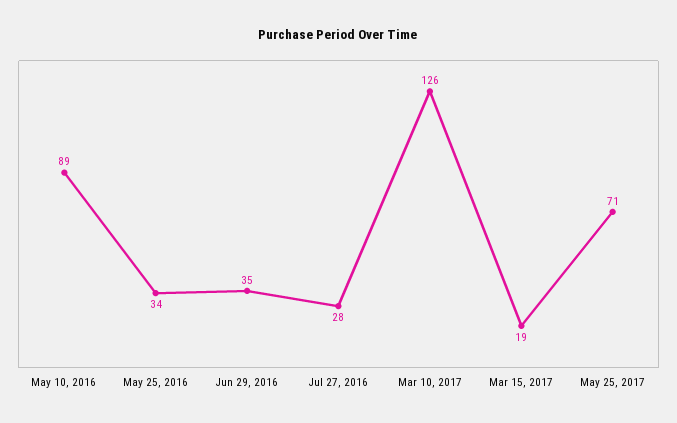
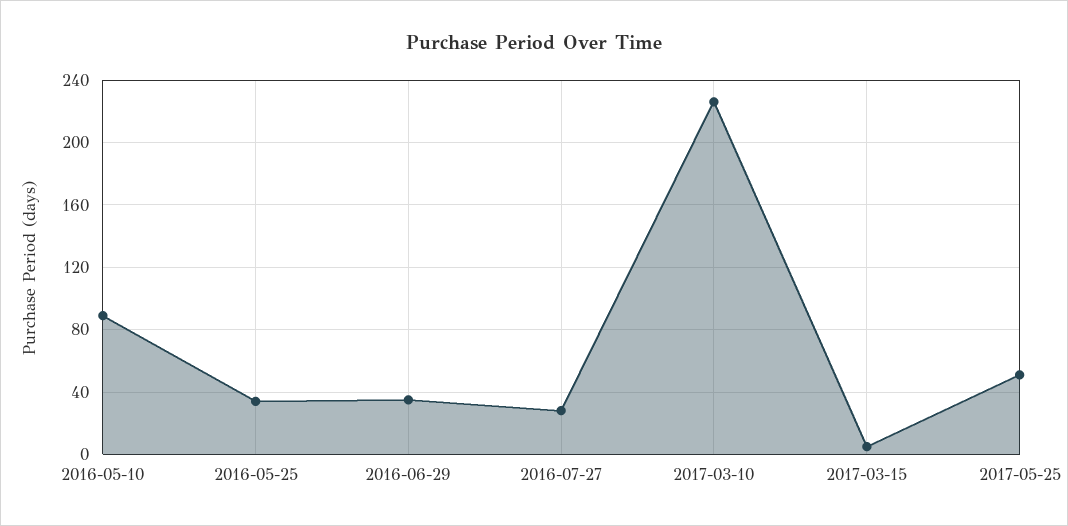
Mar 10, 2017: 126 -> 225
Mar 15, 2017: 19 -> 5
May 25, 2017: 71 -> 50

